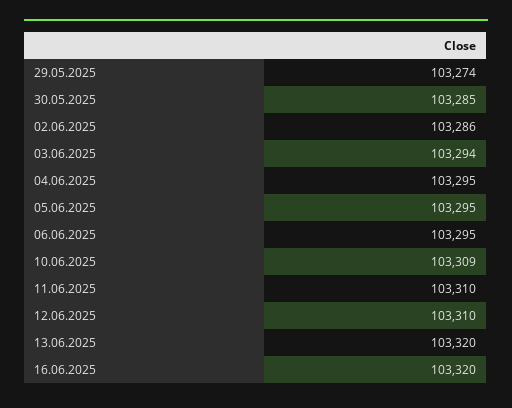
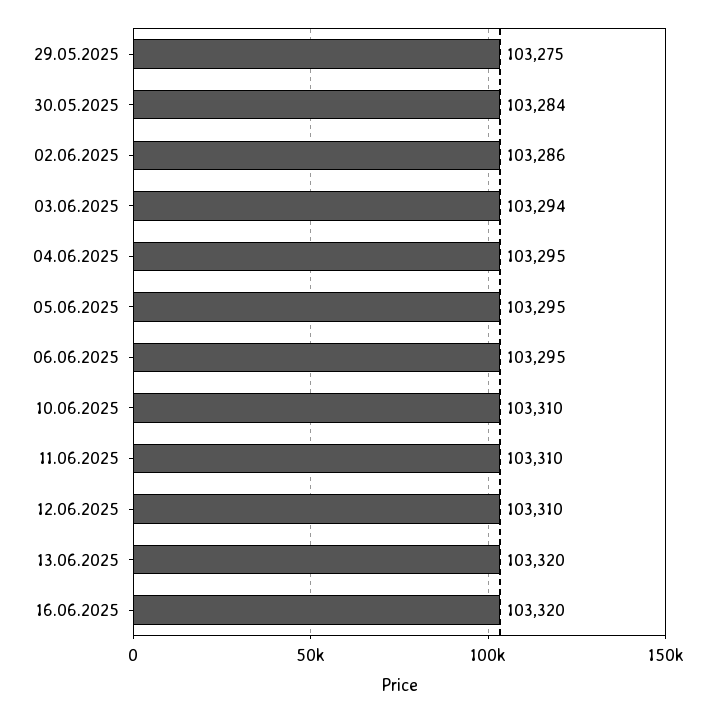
29.05.2025: 103274 -> 103275
30.05.2025: 103285 -> 103284
10.06.2025: 103309 -> 103310

